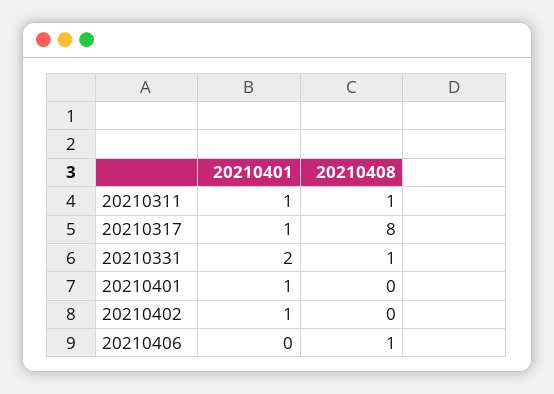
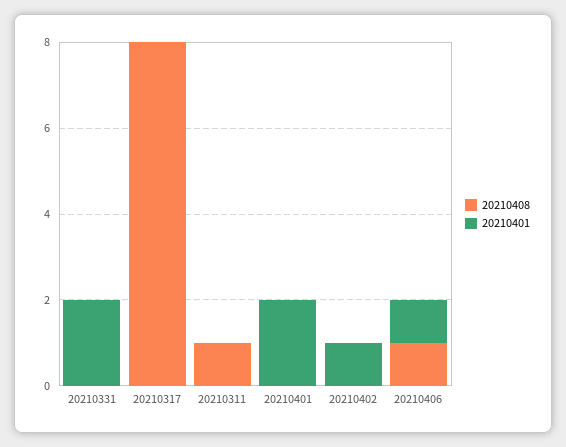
20210401, 20210311: 1 -> 0
20210401, 20210317: 1 -> 0
20210408, 20210331: 1 -> 0
20210401, 20210401: 1 -> 2
20210401, 20210406: 0 -> 1

